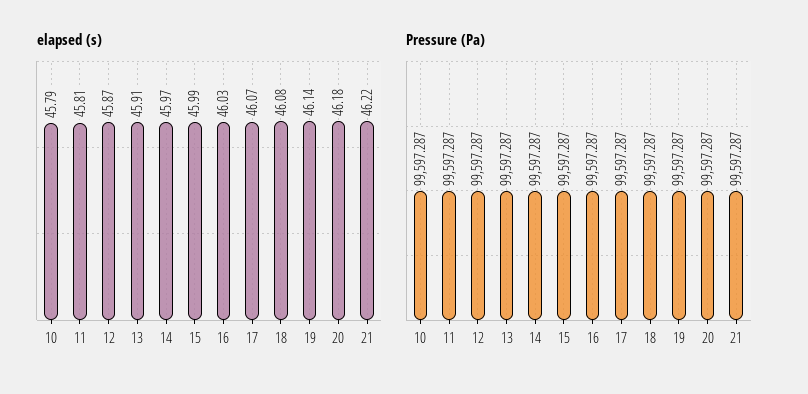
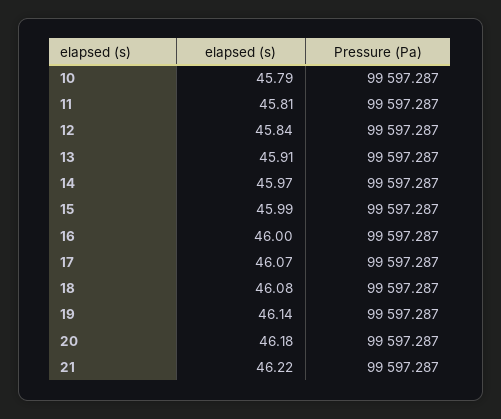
elapsed (s), 12: 45.87 -> 45.84
elapsed (s), 16: 46.03 -> 46

